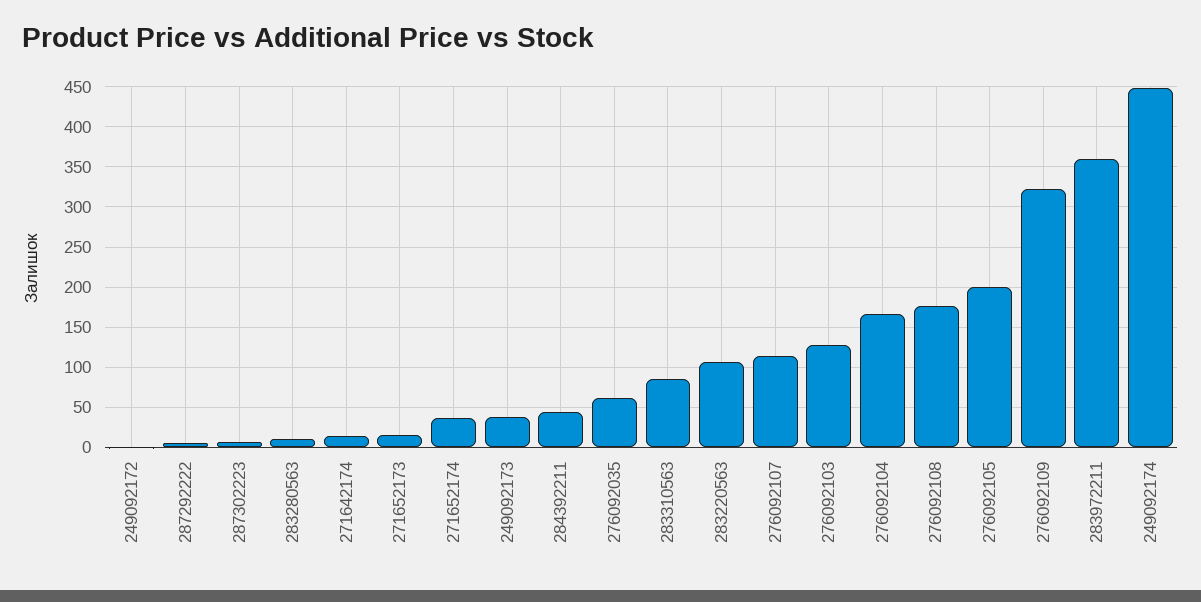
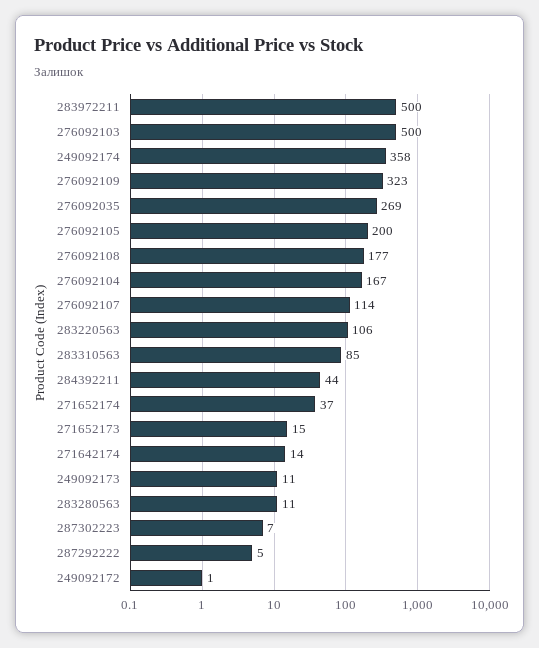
249092173: 40 -> 11
276092035: 60 -> 269
276092103: 130 -> 500
283972211: 360 -> 500
249092174: 450 -> 358

